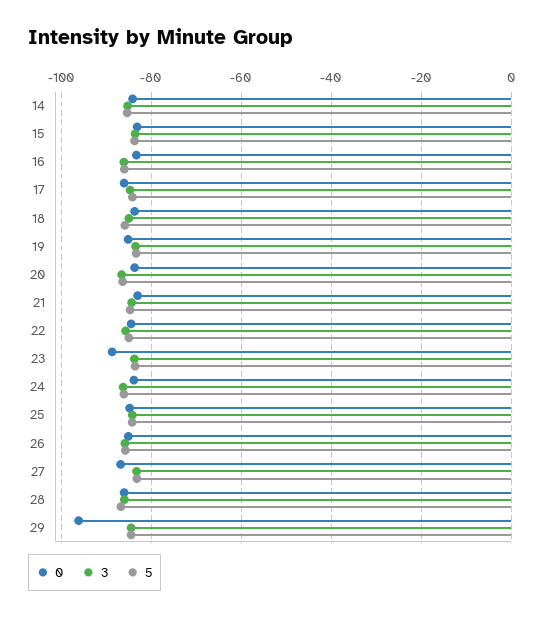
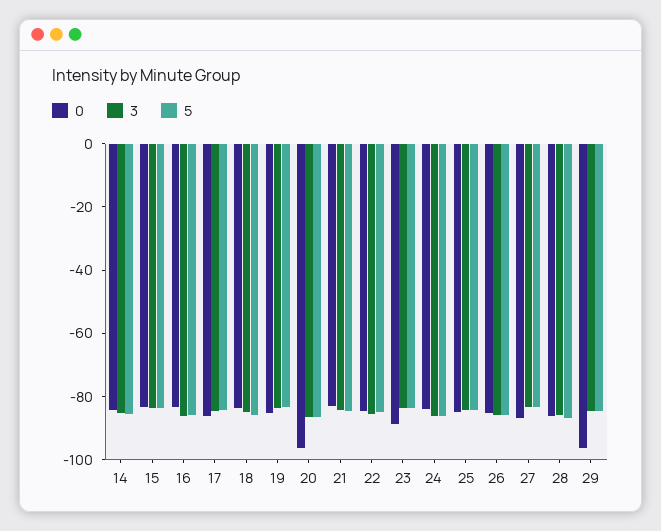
0, 20: -84 -> -95

